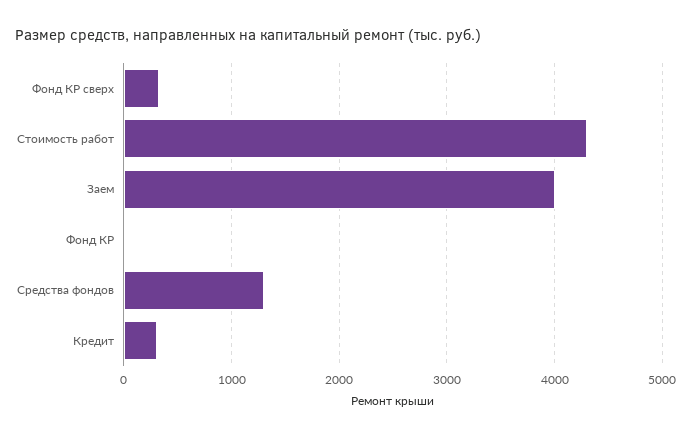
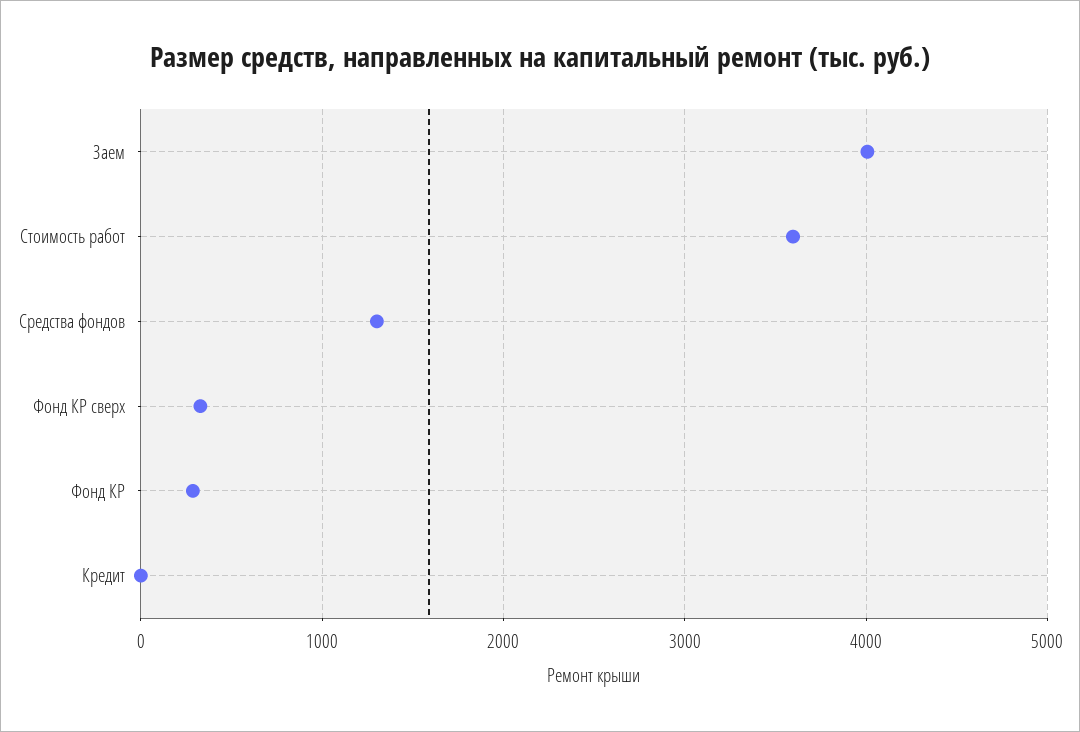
Стоимость работ: 4300 -> 3600
Фонд КР: 0 -> 300
Кредит: 300 -> 0

